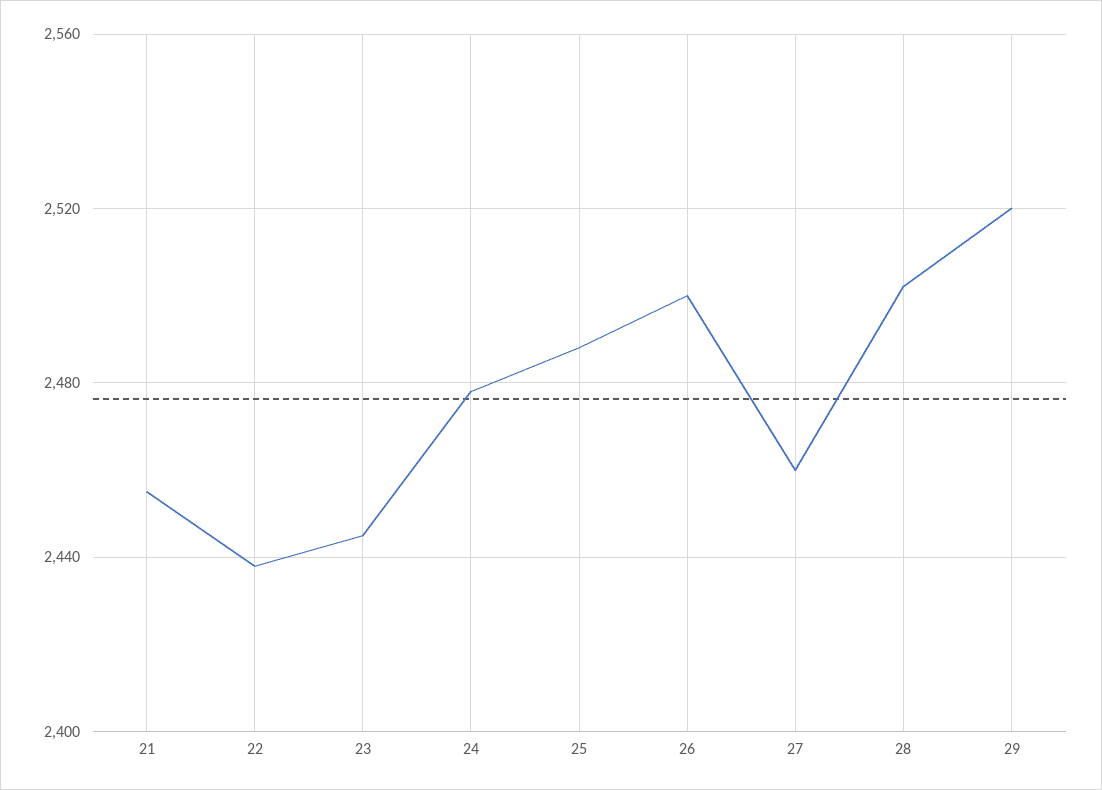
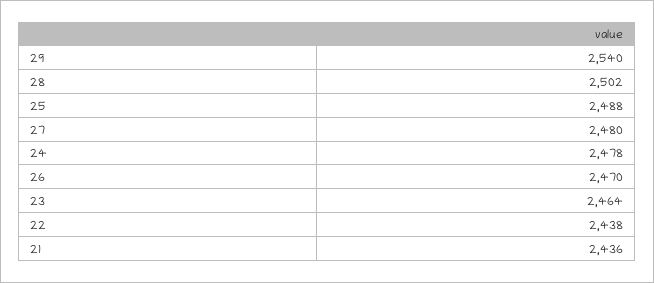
21: 2455 -> 2436
23: 2445 -> 2464
26: 2500 -> 2470
27: 2460 -> 2480
29: 2520 -> 2540

